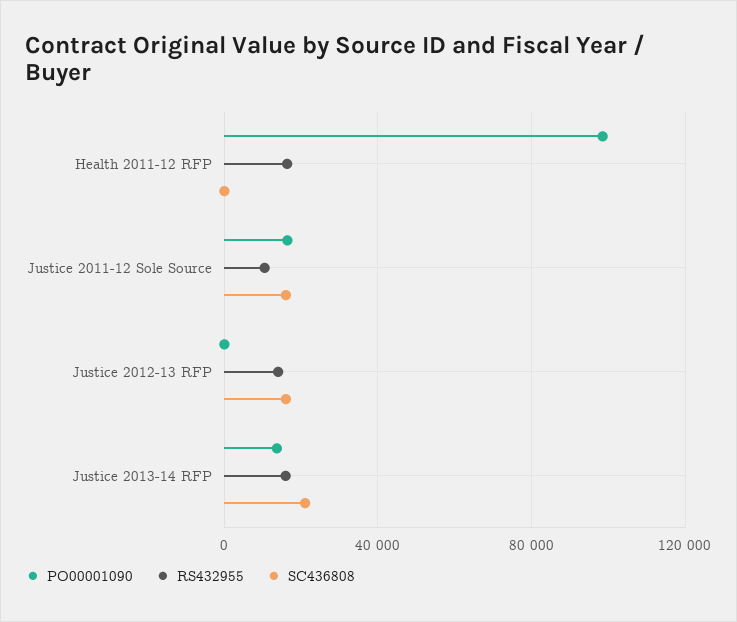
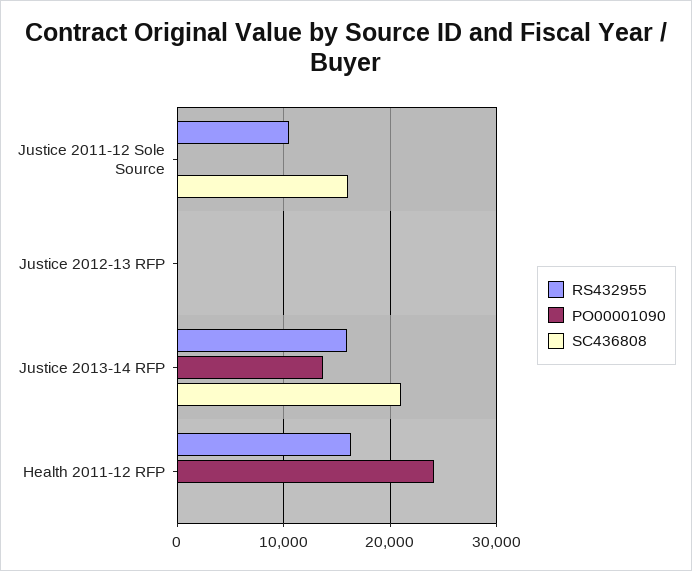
PO00001090, Health 2011-12 RFP: 100000 -> 24000
PO00001090, Justice 2011-12 Sole Source: 15000 -> 0
RS432955, Justice 2012-13 RFP: 15000 -> 0
SC436808, Justice 2012-13 RFP: 15000 -> 0

